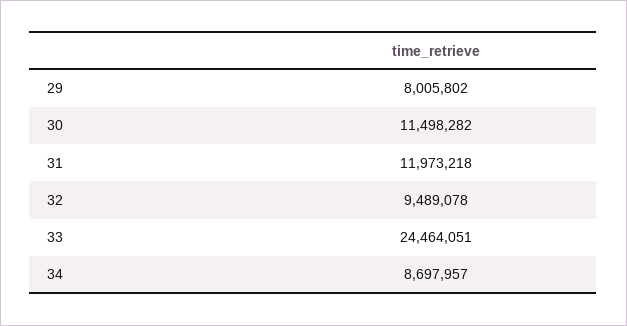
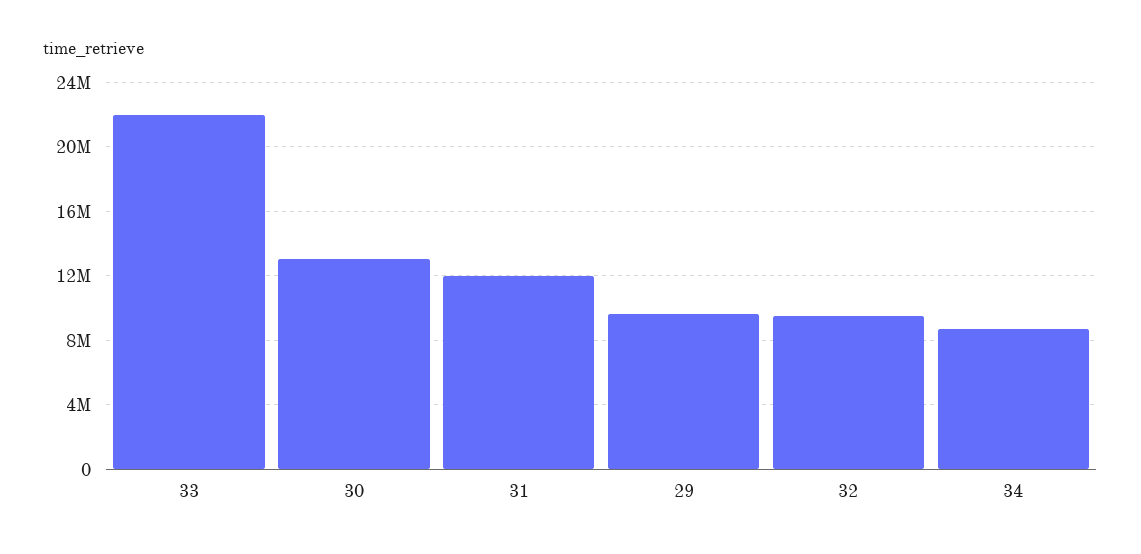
29: 8005802 -> 9500000
30: 11498282 -> 13000000
33: 24464051 -> 22000000

